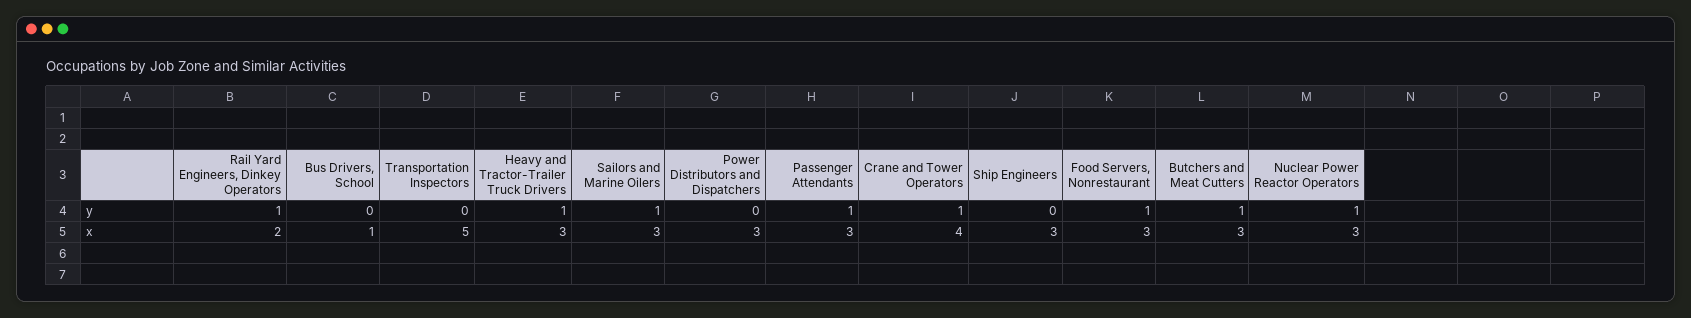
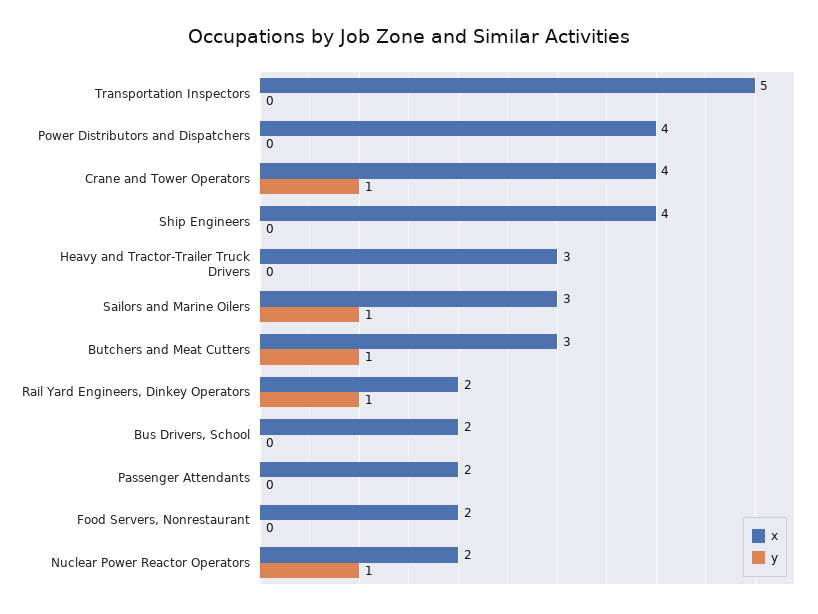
y, Heavy and Tractor-Trailer Truck Drivers: 1 -> 0
y, Passenger Attendants: 1 -> 0
y, Food Servers, Nonrestaurant: 1 -> 0
x, Bus Drivers, School: 1 -> 2
x, Power Distributors and Dispatchers: 3 -> 4
x, Passenger Attendants: 3 -> 2
x, Ship Engineers: 3 -> 4
x, Food Servers, Nonrestaurant: 3 -> 2
x, Nuclear Power Reactor Operators: 3 -> 2

